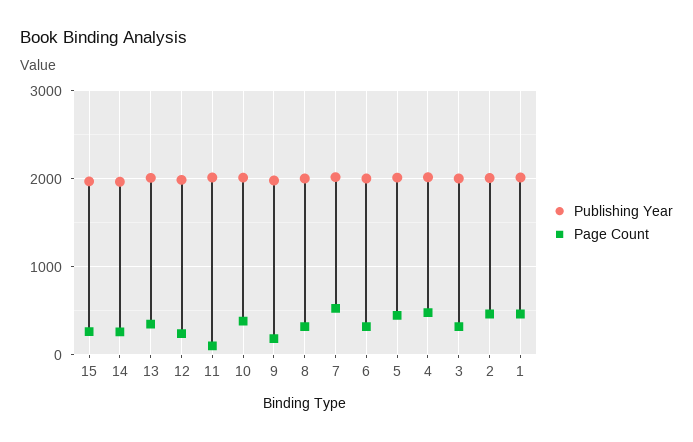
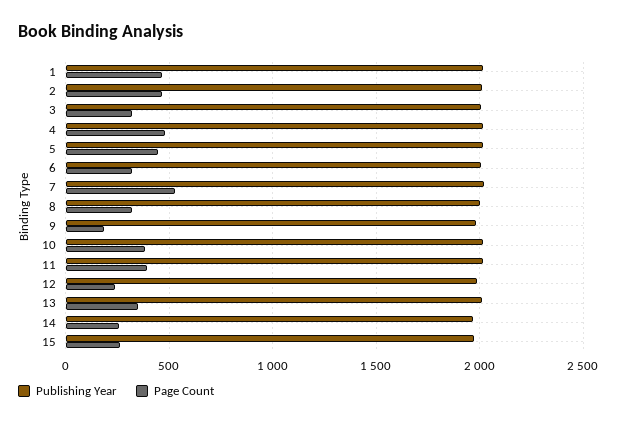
Page Count, 11: 100 -> 400

